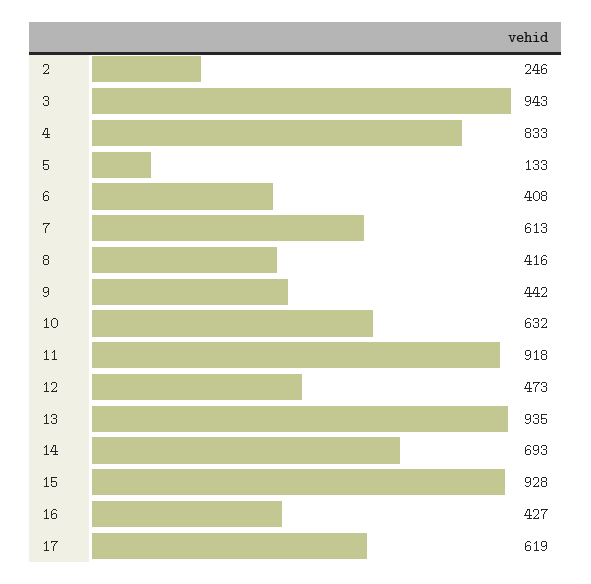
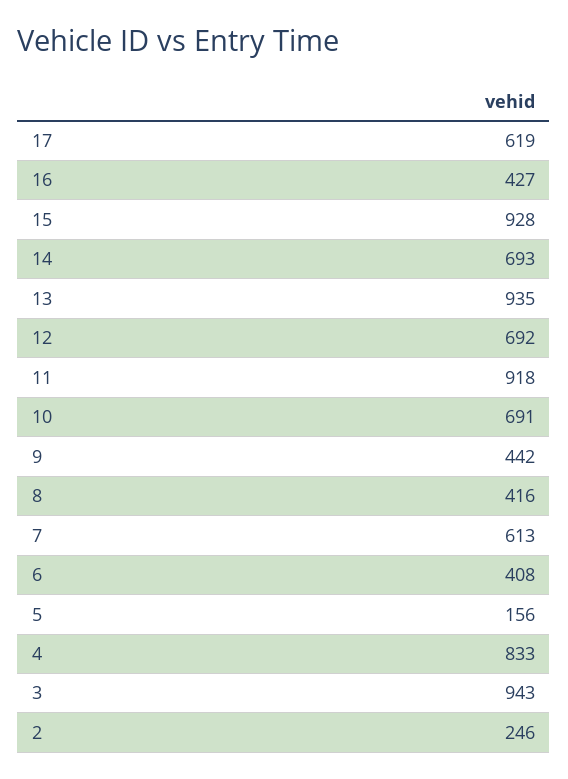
5: 133 -> 156
10: 632 -> 691
12: 473 -> 692

